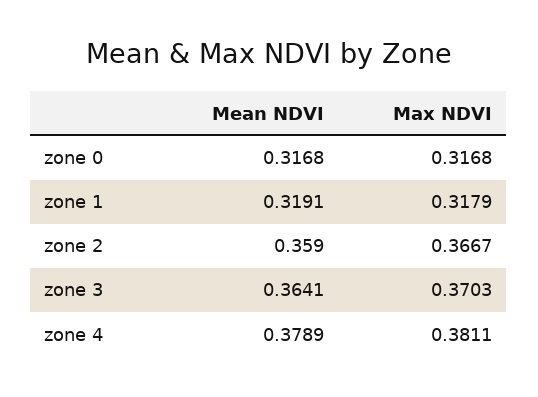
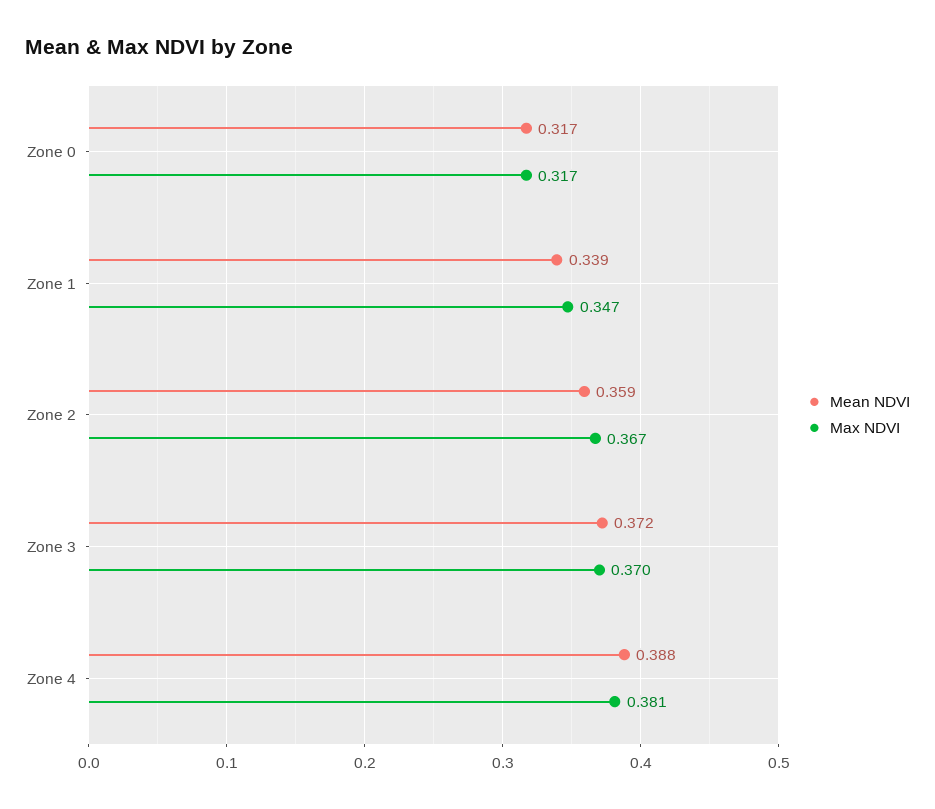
Mean NDVI, zone 1: 0.3191 -> 0.339
Max NDVI, zone 1: 0.3179 -> 0.347
Mean NDVI, zone 3: 0.3641 -> 0.372
Mean NDVI, zone 4: 0.3789 -> 0.388

